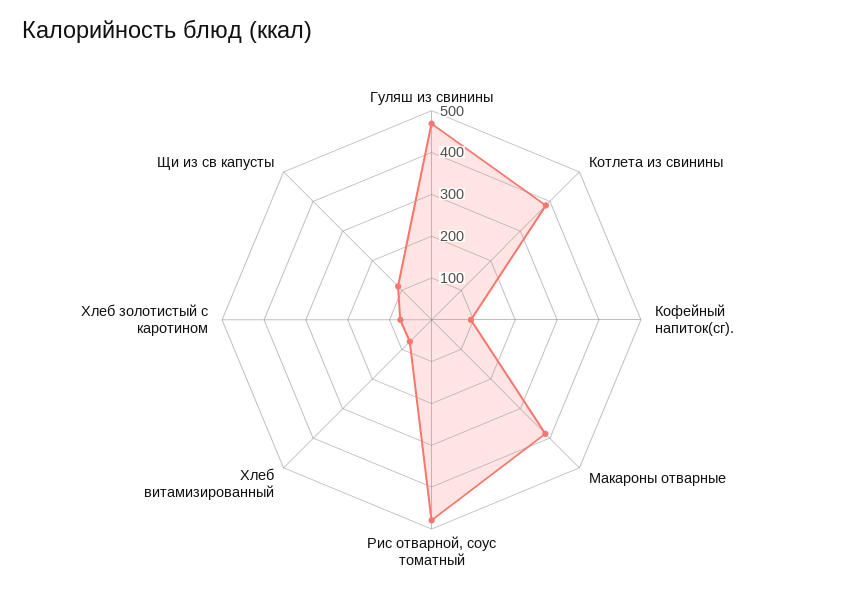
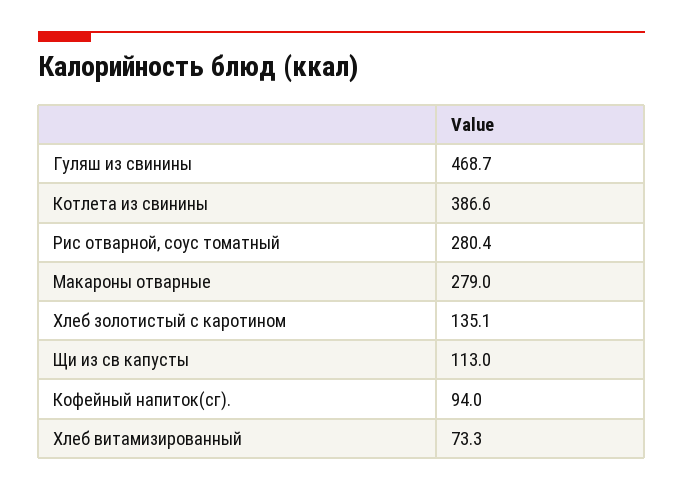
Макароны отварные: 380 -> 279
Рис отварной, соус томатный: 480 -> 280.4
Хлеб золотистый с каротином: 80 -> 135.1

